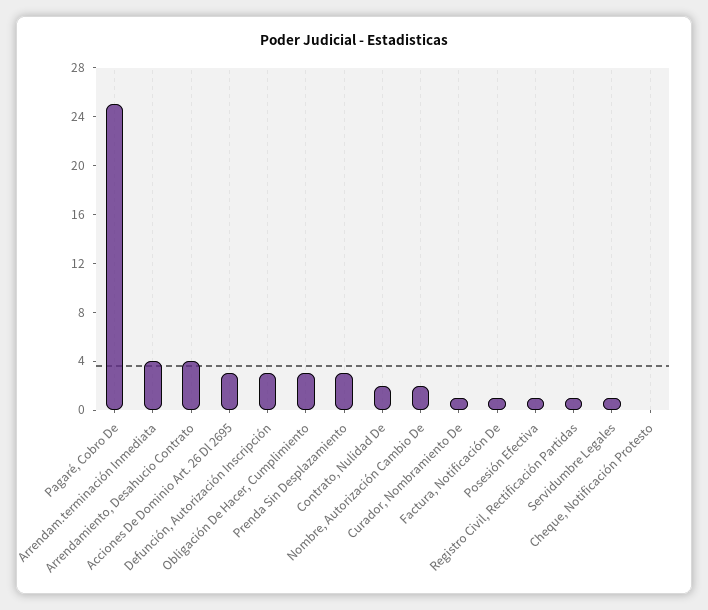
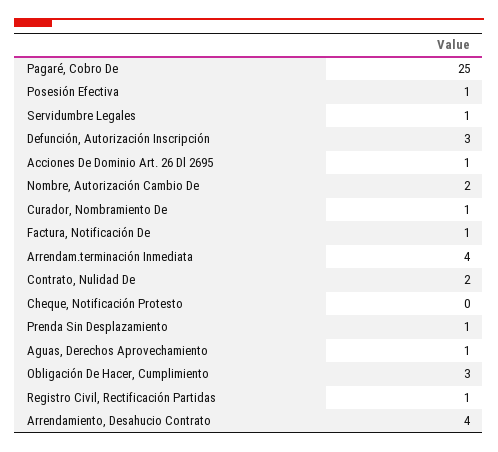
Acciones De Dominio Art. 26 Dl 2695: 3 -> 1
Prenda Sin Desplazamiento: 3 -> 1
Aguas, Derechos Aprovechamiento: none -> 1

